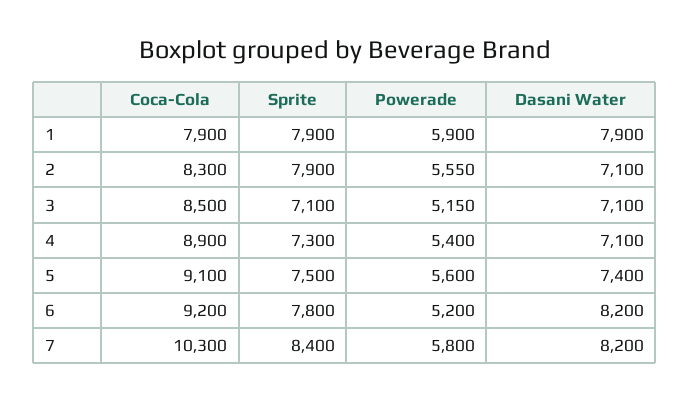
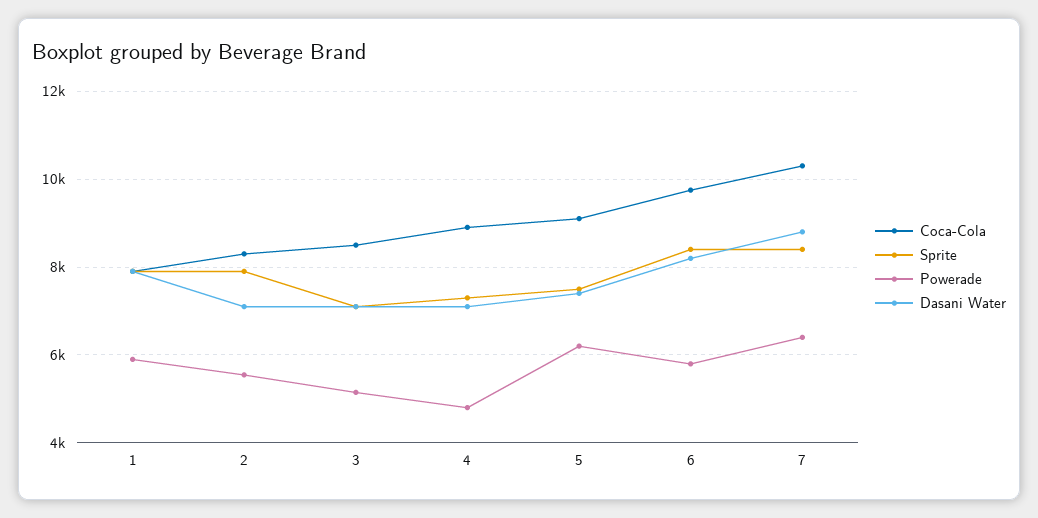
Powerade, 4: 5400 -> 4800
Powerade, 5: 5600 -> 6200
Coca-Cola, 6: 9200 -> 9800
Sprite, 6: 7800 -> 8400
Powerade, 6: 5200 -> 5800
Powerade, 7: 5800 -> 6400
Dasani Water, 7: 8200 -> 8800

